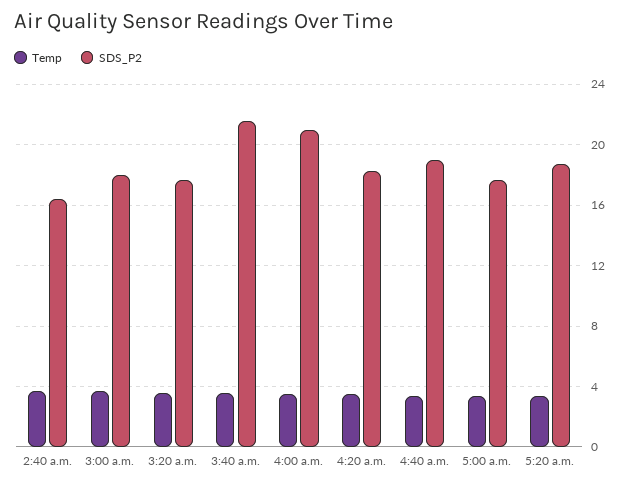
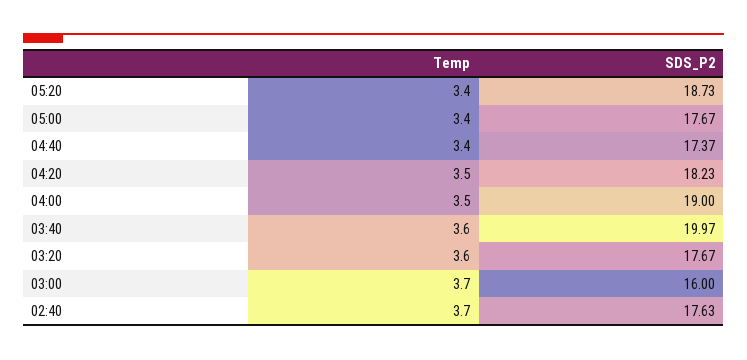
SDS_P2, 2:40 a.m.: 16.5 -> 17.63
SDS_P2, 3:00 a.m.: 18 -> 16
SDS_P2, 3:40 a.m.: 21.5 -> 19.97
SDS_P2, 4:00 a.m.: 21 -> 19
SDS_P2, 4:40 a.m.: 19 -> 17.37

